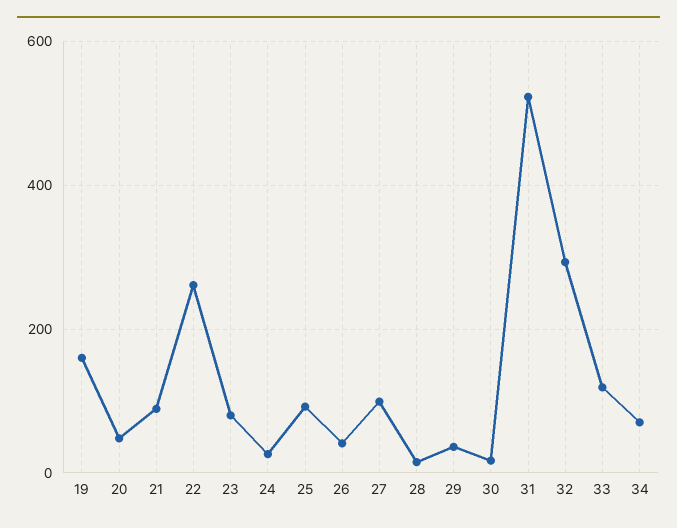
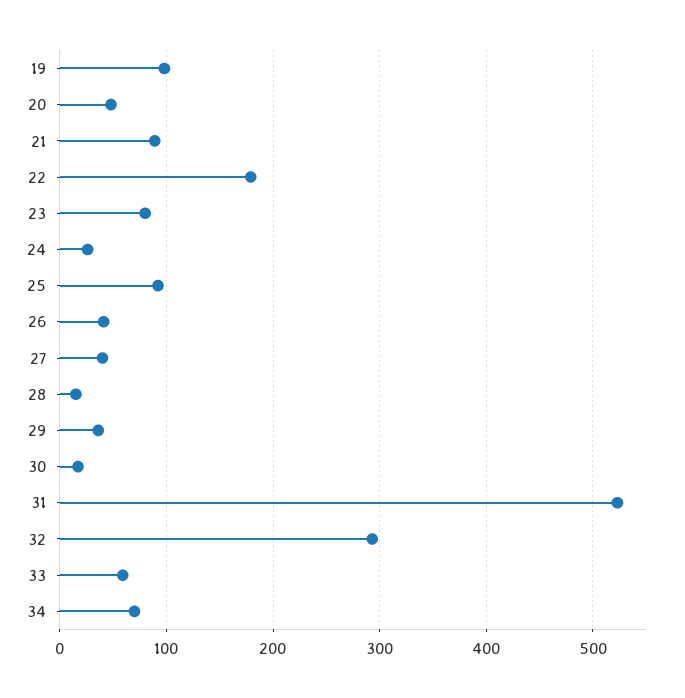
19: 160 -> 100
22: 260 -> 180
27: 100 -> 40
33: 120 -> 60

